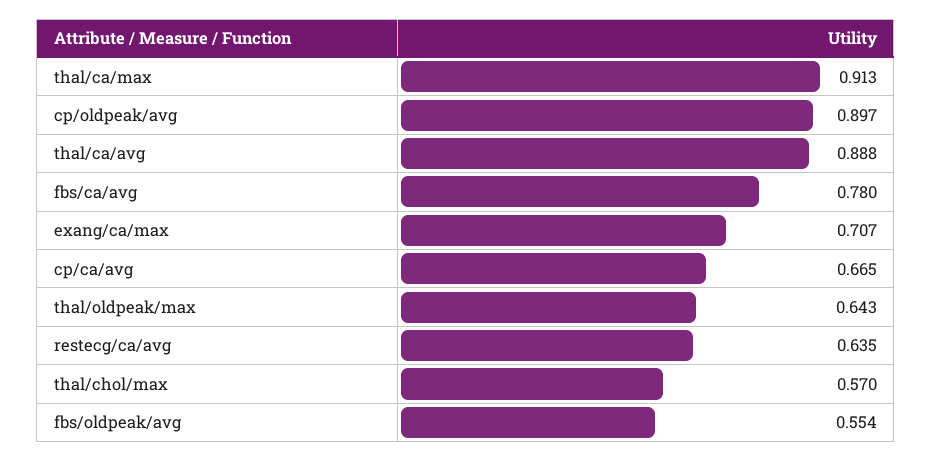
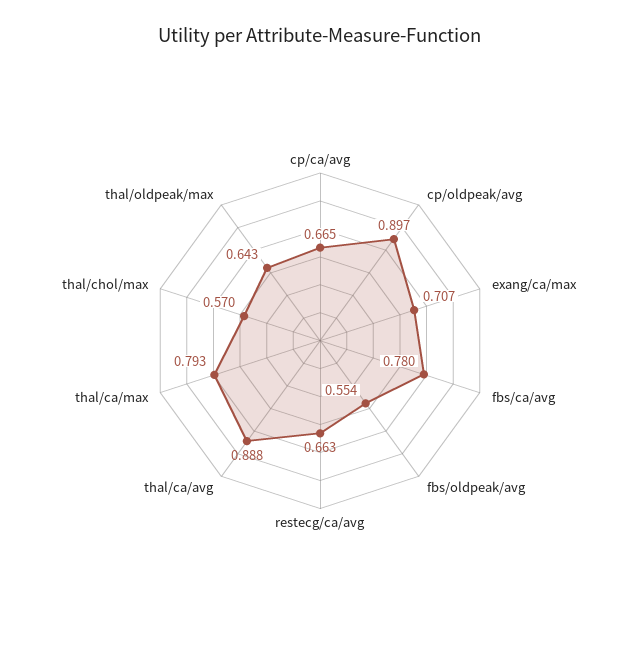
thal/ca/max: 0.913 -> 0.793
restecg/ca/avg: 0.635 -> 0.663

